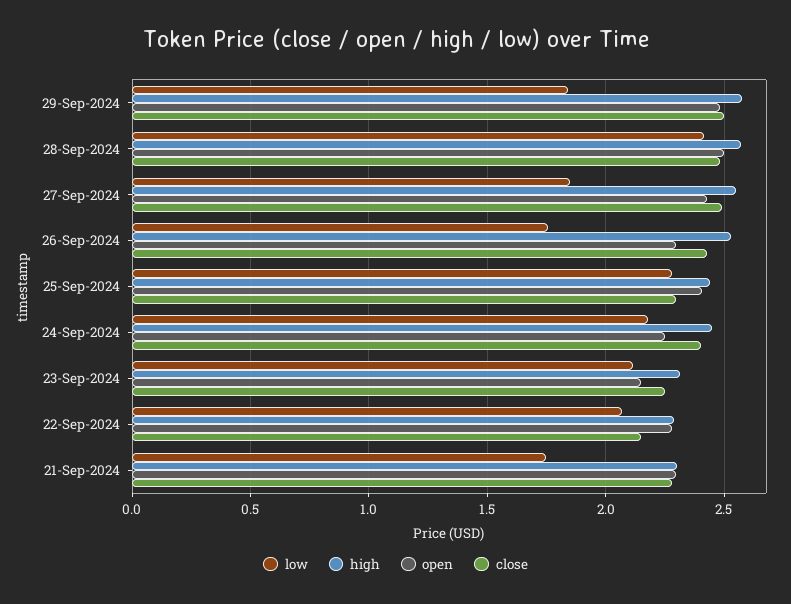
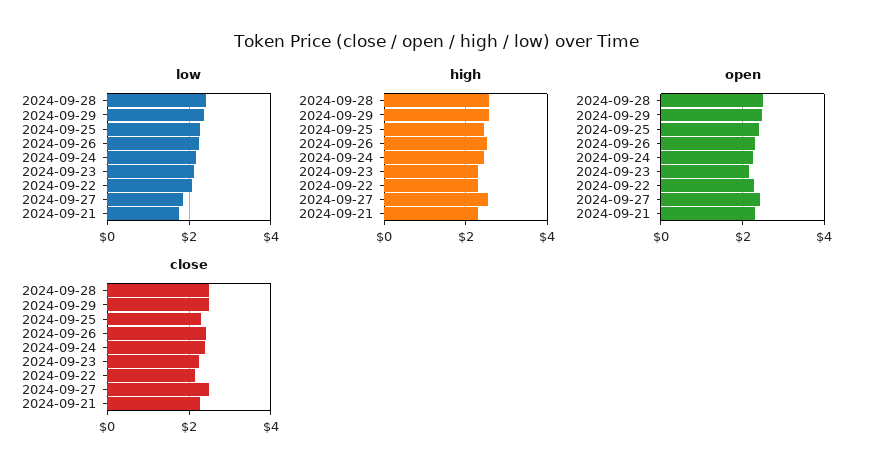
low, 29-Sep-2024: 1.85 -> 2.4
low, 26-Sep-2024: 1.75 -> 2.2

